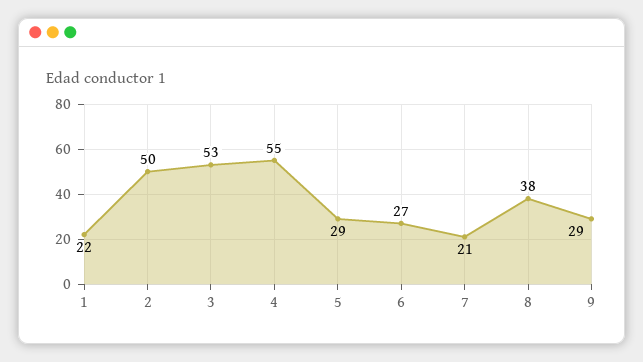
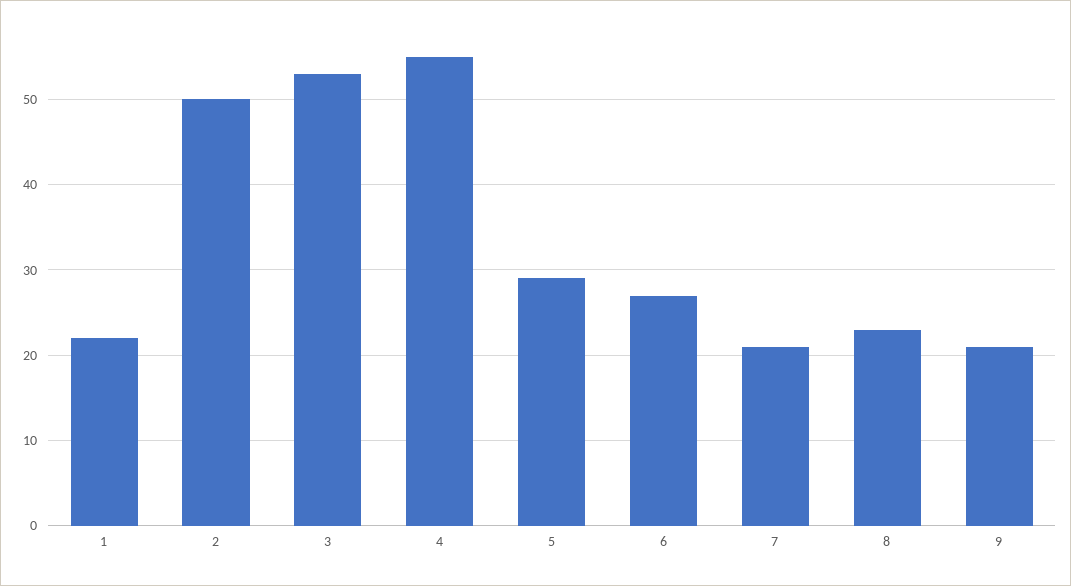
8: 38 -> 23
9: 29 -> 21

